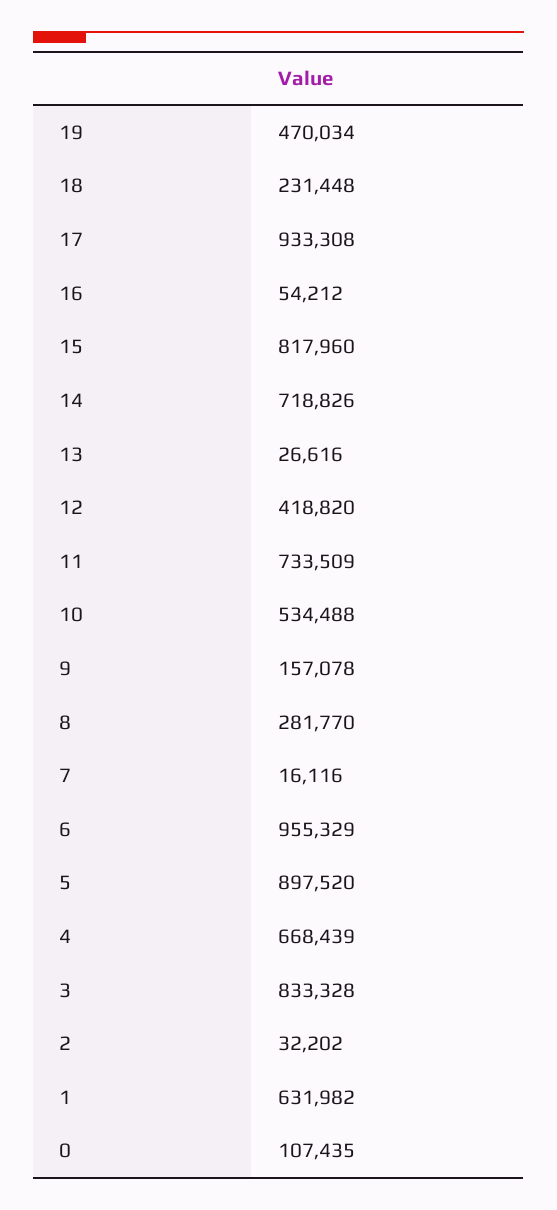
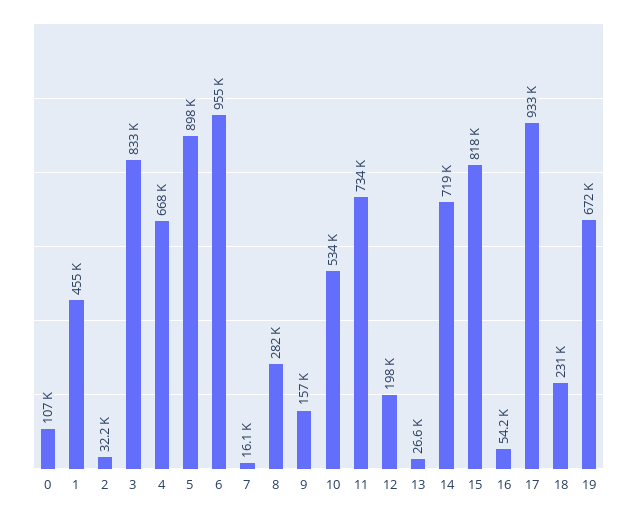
19: 470034 -> 672000
12: 418820 -> 198000
1: 631982 -> 455000

